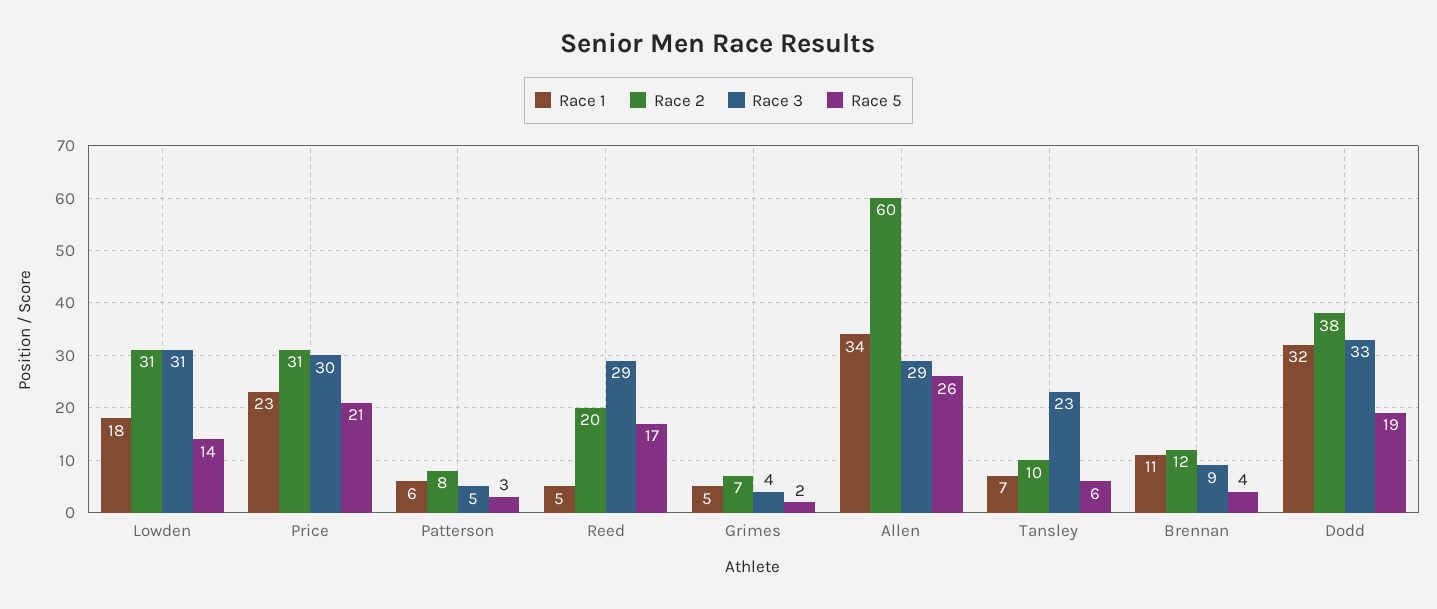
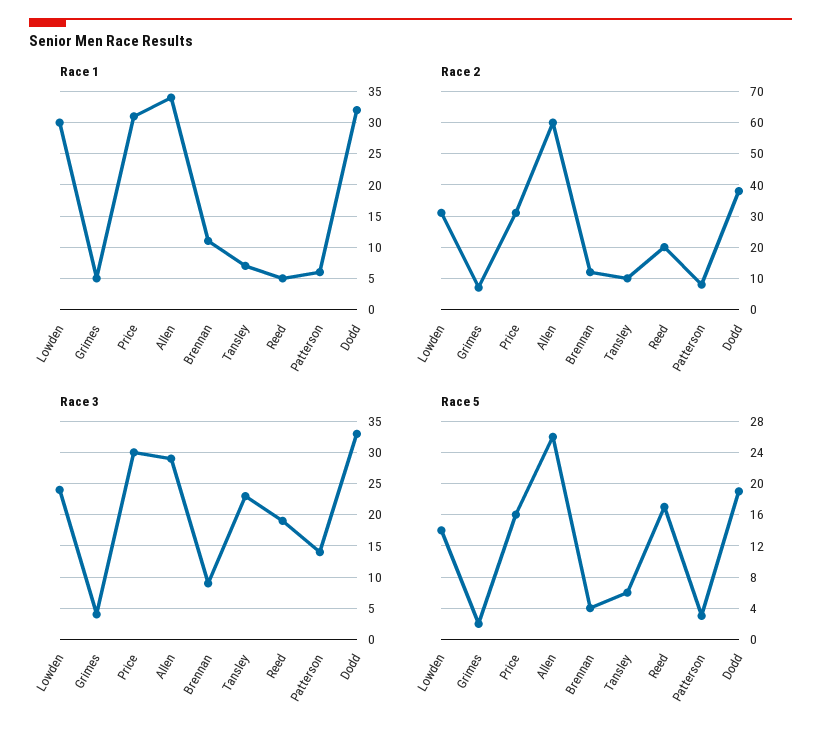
Race 1, Lowden: 18 -> 30
Race 3, Lowden: 31 -> 24
Race 1, Price: 23 -> 31
Race 5, Price: 21 -> 16
Race 3, Patterson: 5 -> 14
Race 3, Reed: 29 -> 19

